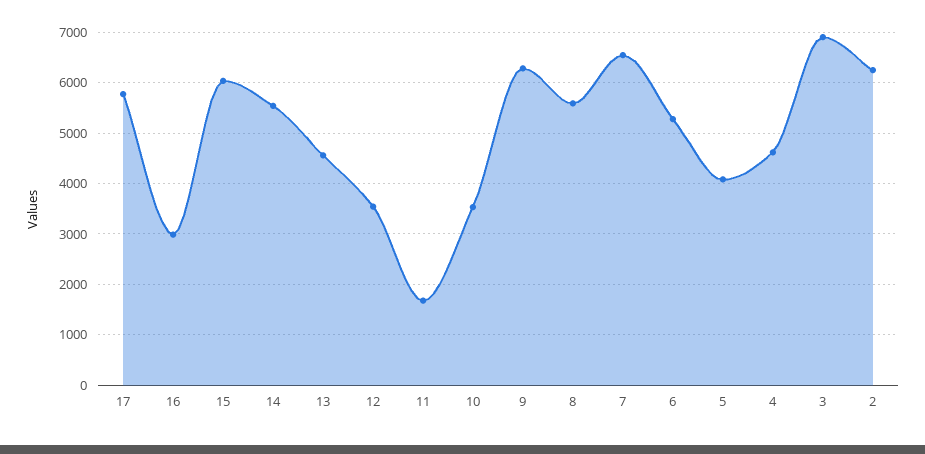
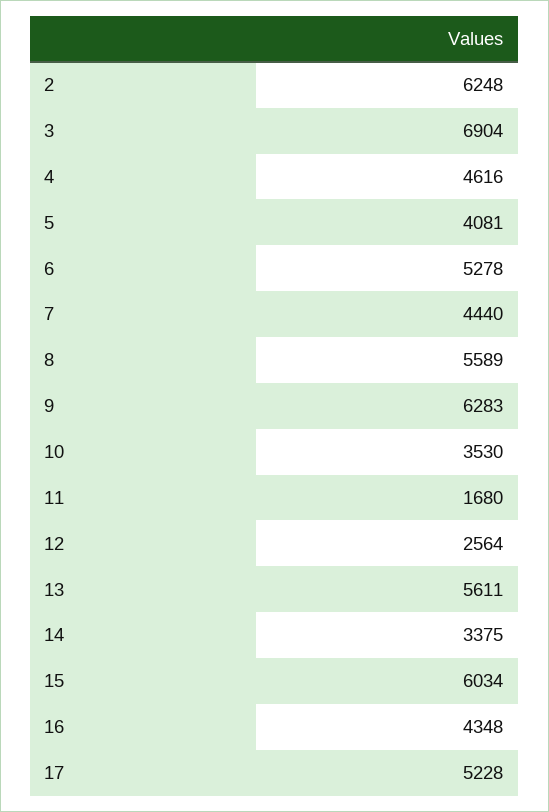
17: 5800 -> 5228
16: 3000 -> 4348
14: 5600 -> 3375
13: 4600 -> 5611
12: 3600 -> 2564
7: 6600 -> 4440

